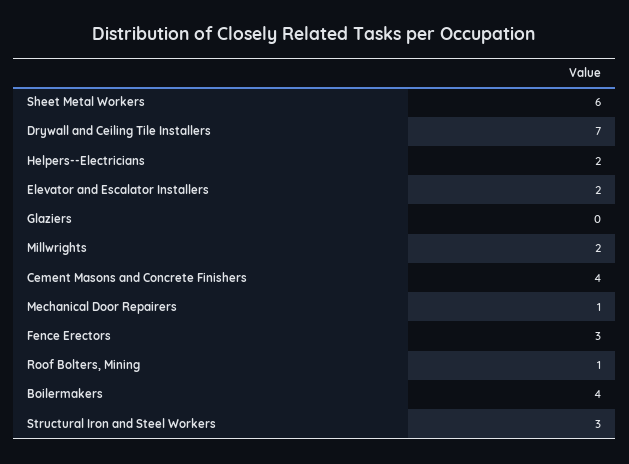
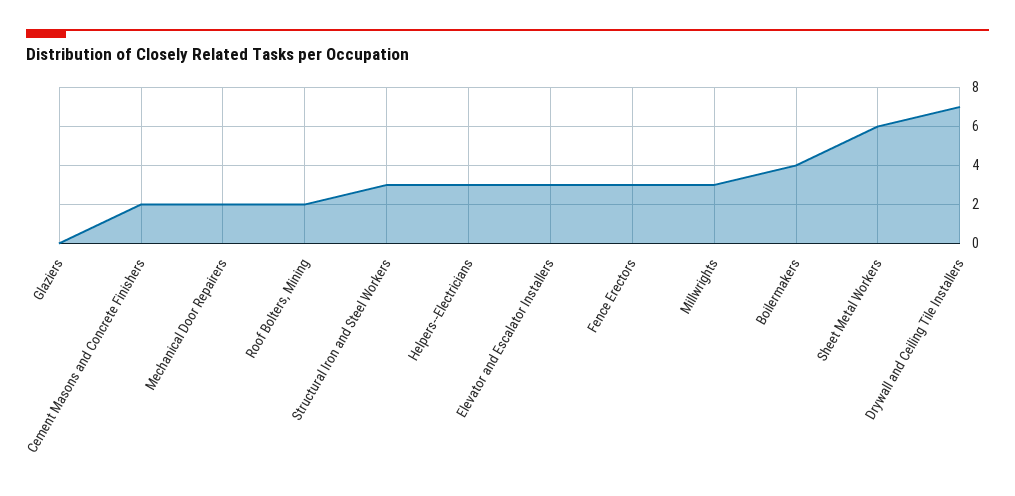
Helpers--Electricians: 2 -> 3
Elevator and Escalator Installers: 2 -> 3
Millwrights: 2 -> 3
Cement Masons and Concrete Finishers: 4 -> 2
Mechanical Door Repairers: 1 -> 2
Roof Bolters, Mining: 1 -> 2

